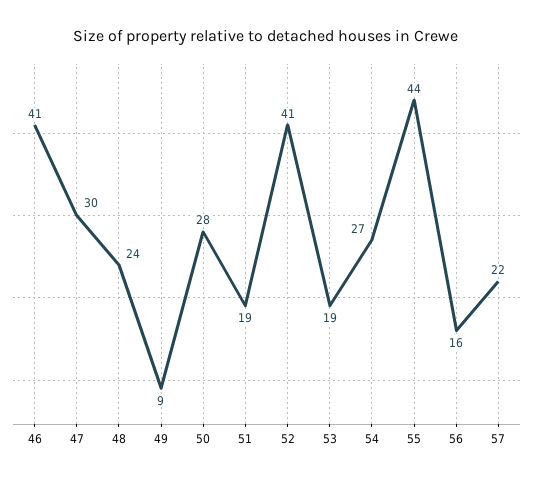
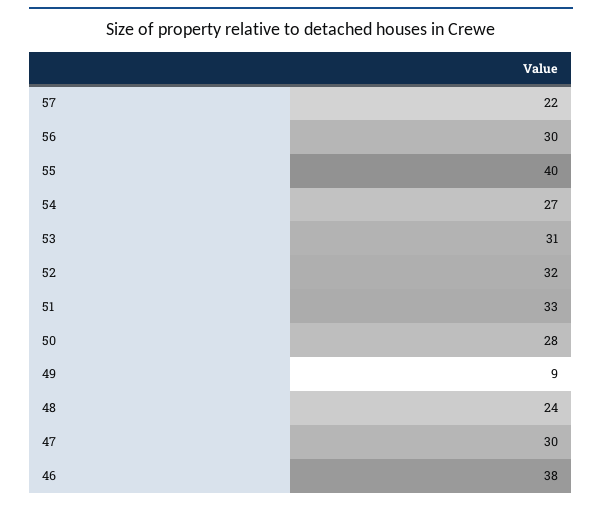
46: 41 -> 38
51: 19 -> 33
52: 41 -> 32
53: 19 -> 31
55: 44 -> 40
56: 16 -> 30

